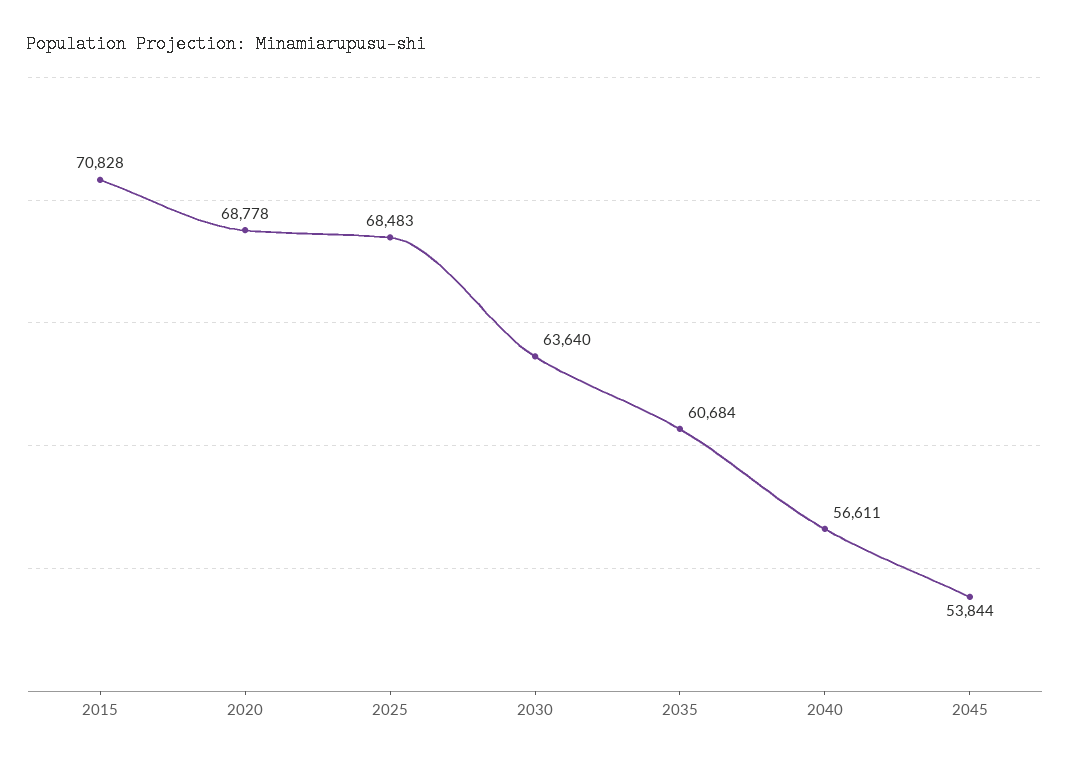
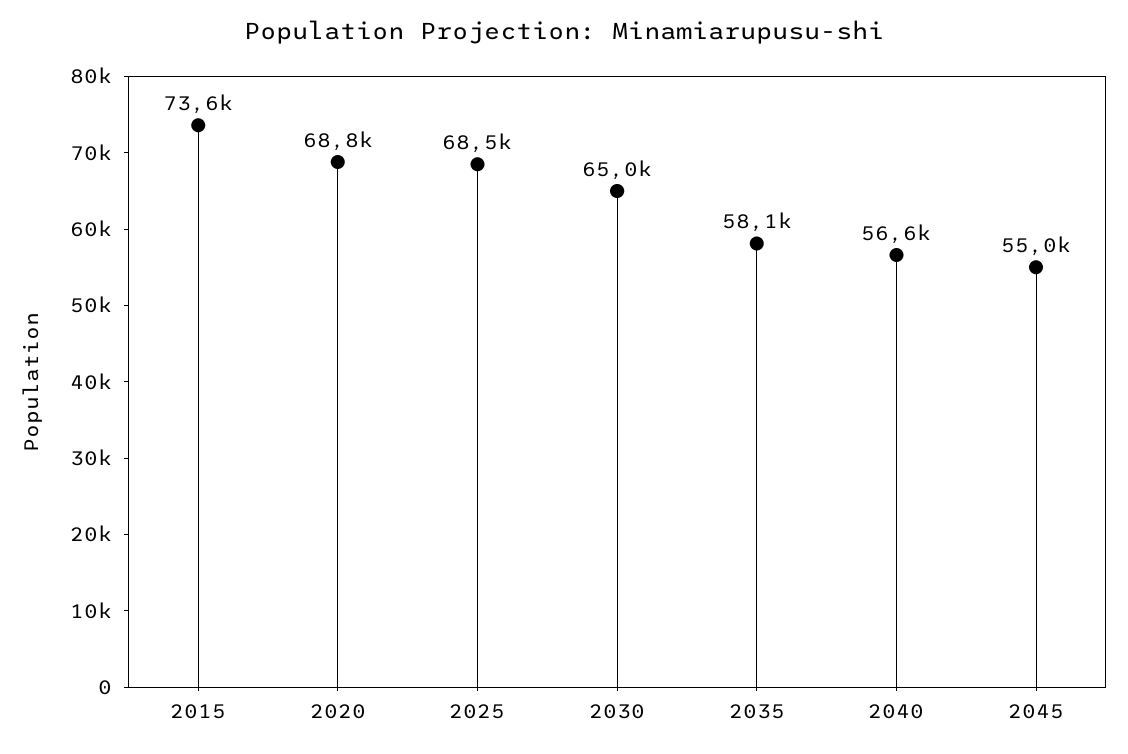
2015: 70828 -> 73600
2030: 63640 -> 65000
2035: 60684 -> 58100
2045: 53844 -> 55000

